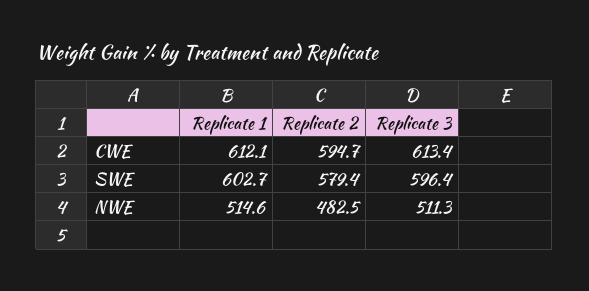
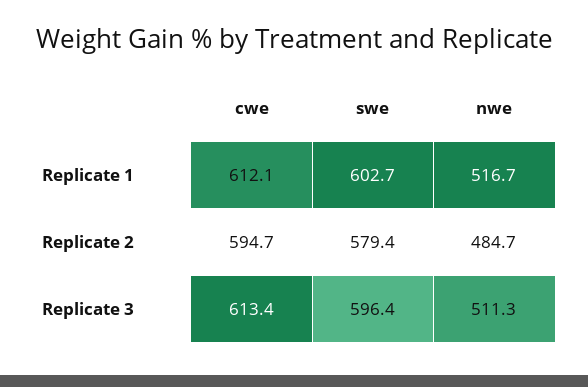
Replicate 1, NWE: 514.6 -> 516.7
Replicate 2, NWE: 482.5 -> 484.7

